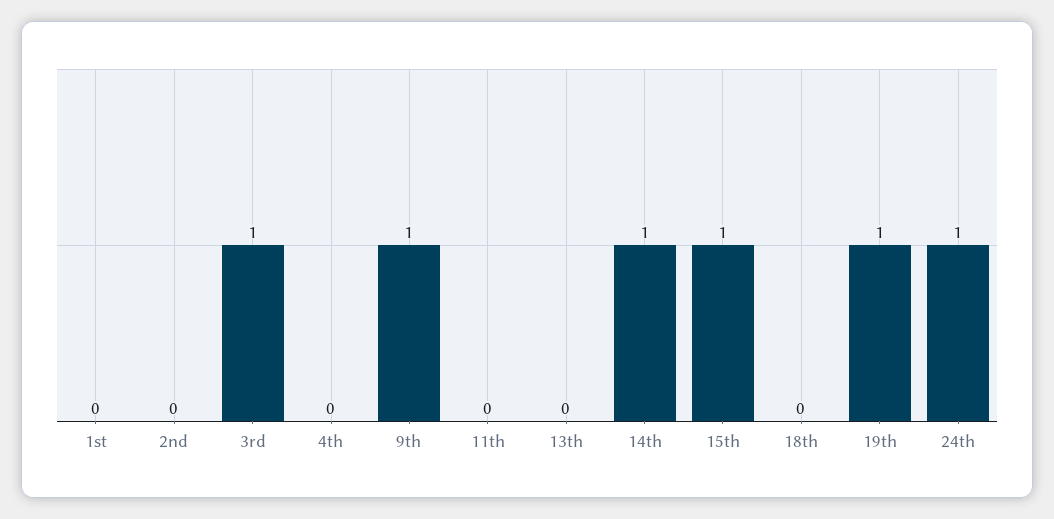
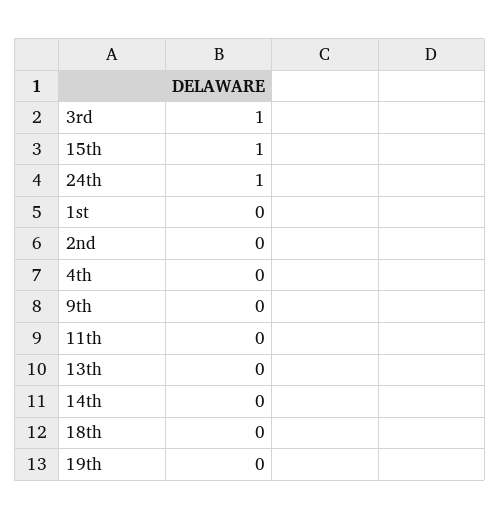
9th: 1 -> 0
14th: 1 -> 0
19th: 1 -> 0

